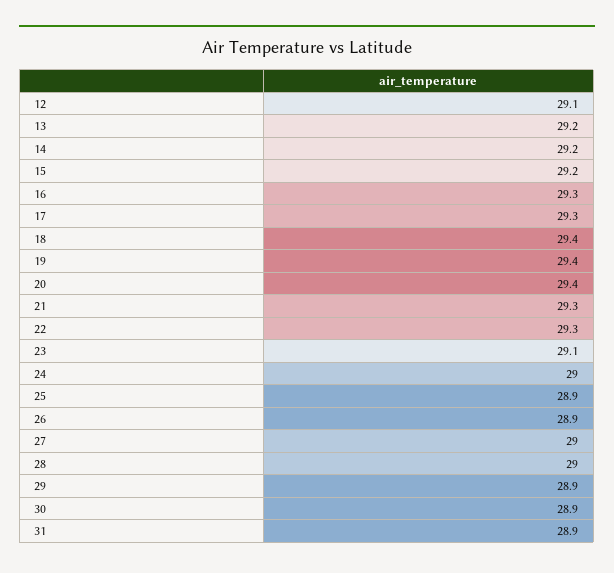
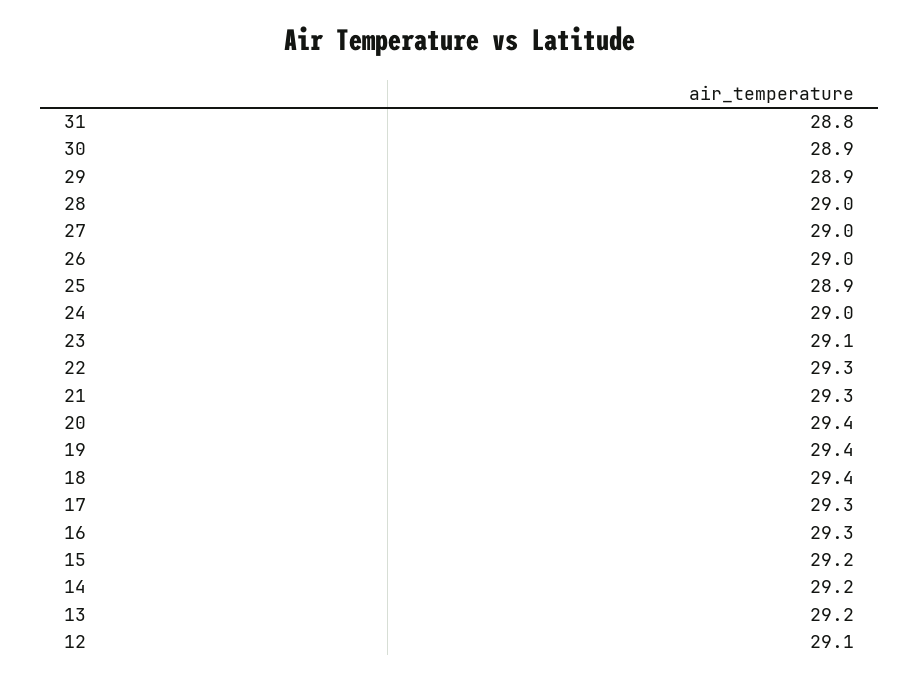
26: 28.9 -> 29
31: 28.9 -> 28.8

